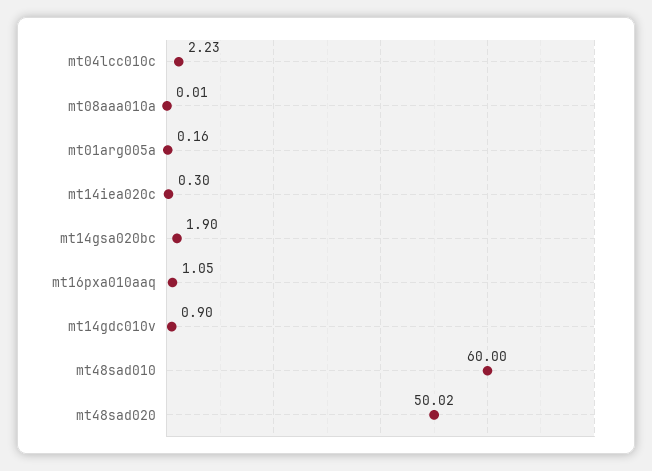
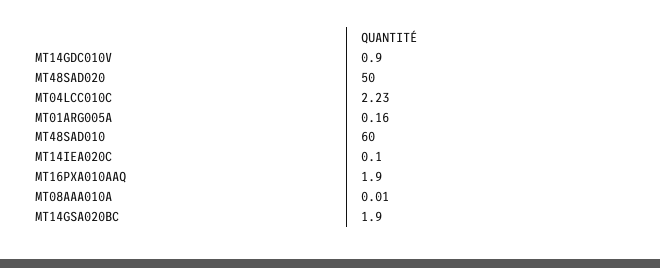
mt14iea020c: 0.3 -> 0.1
mt16pxa010aaq: 1.05 -> 1.9
mt48sad020: 50.02 -> 50

